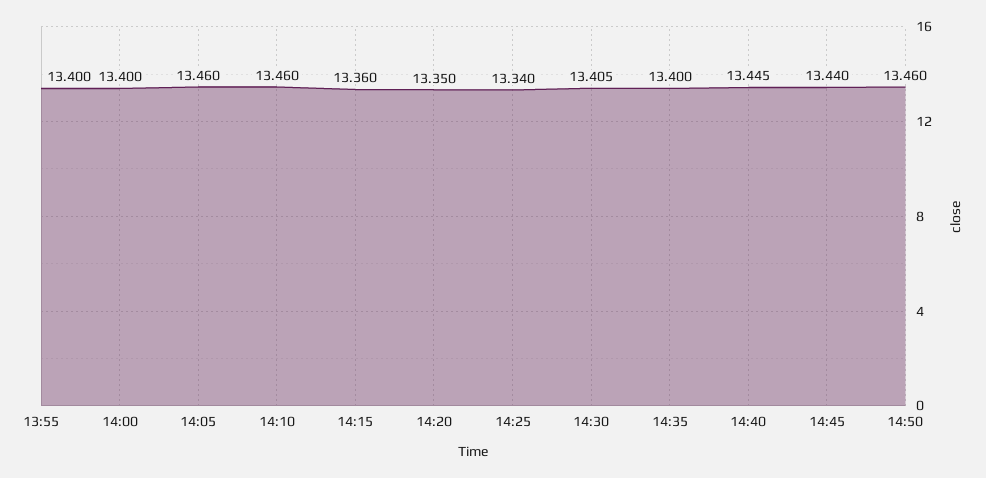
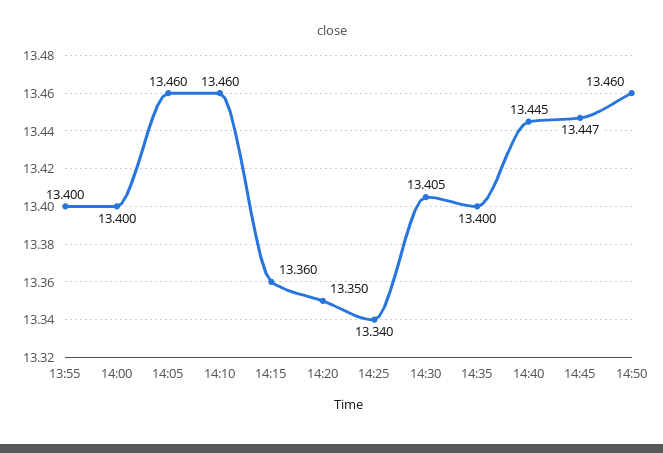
14:45: 13.44 -> 13.447

